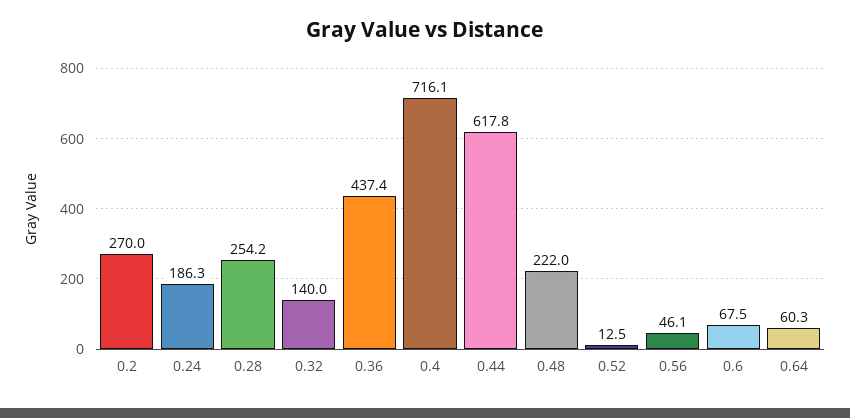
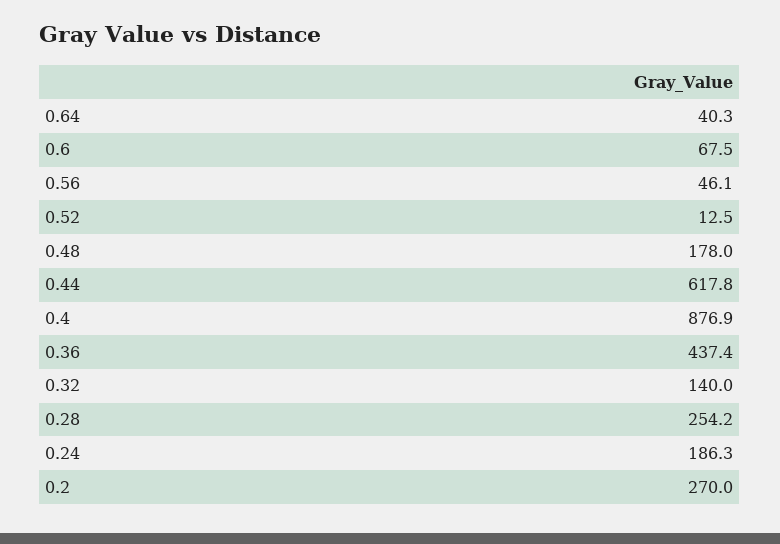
0.4: 716.1 -> 876.9
0.48: 222 -> 178
0.64: 60.3 -> 40.3

